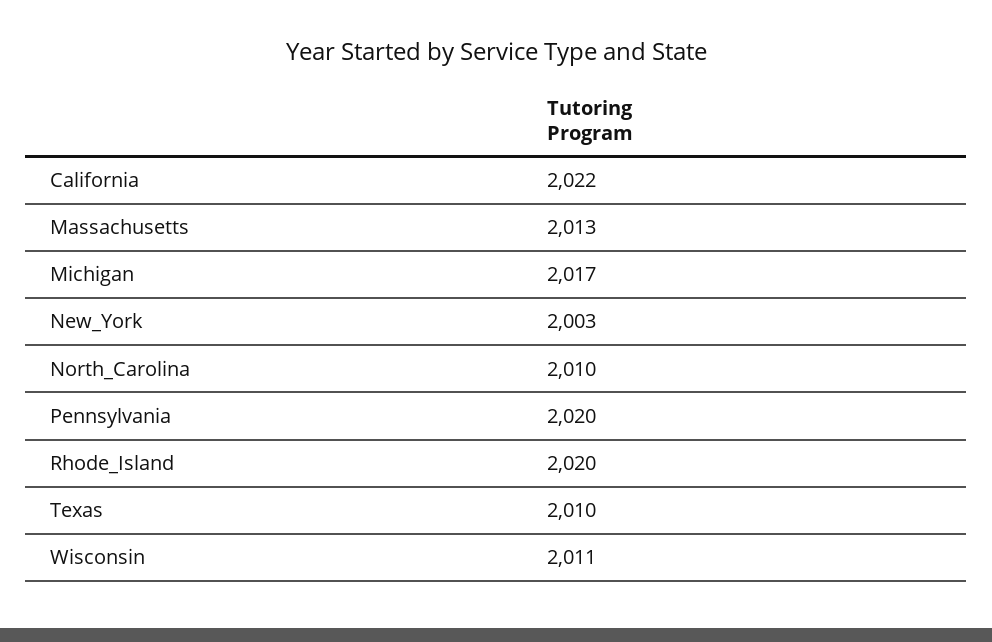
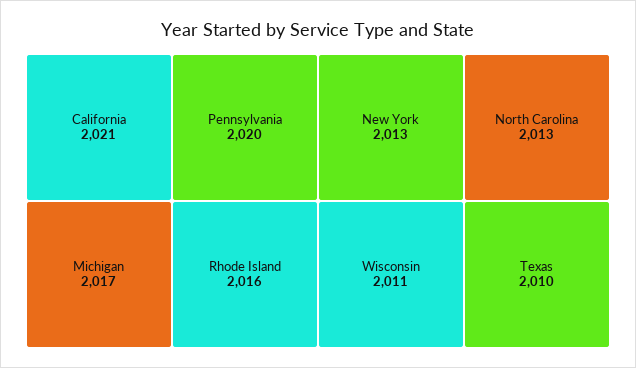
California: 2022 -> 2021
Massachusetts: 2013 -> none
New_York: 2003 -> 2013
North_Carolina: 2010 -> 2013
Rhode_Island: 2020 -> 2016

